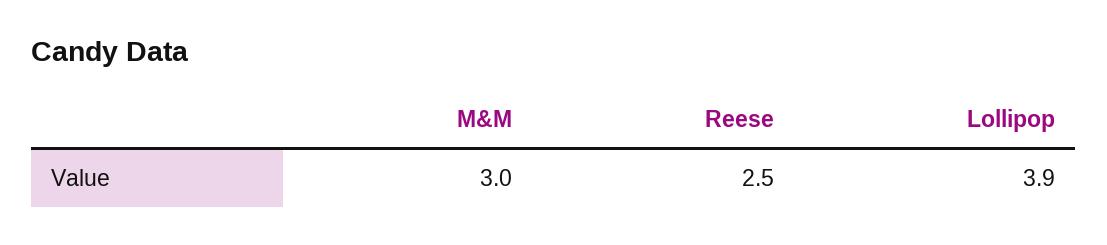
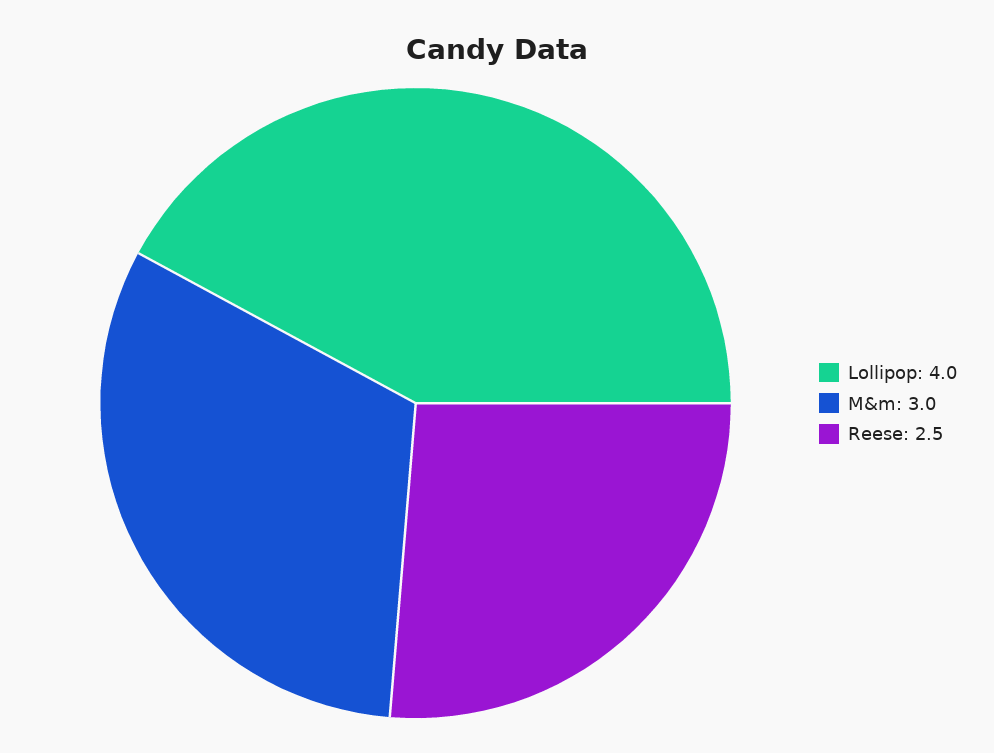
Lollipop: 3.9 -> 4

